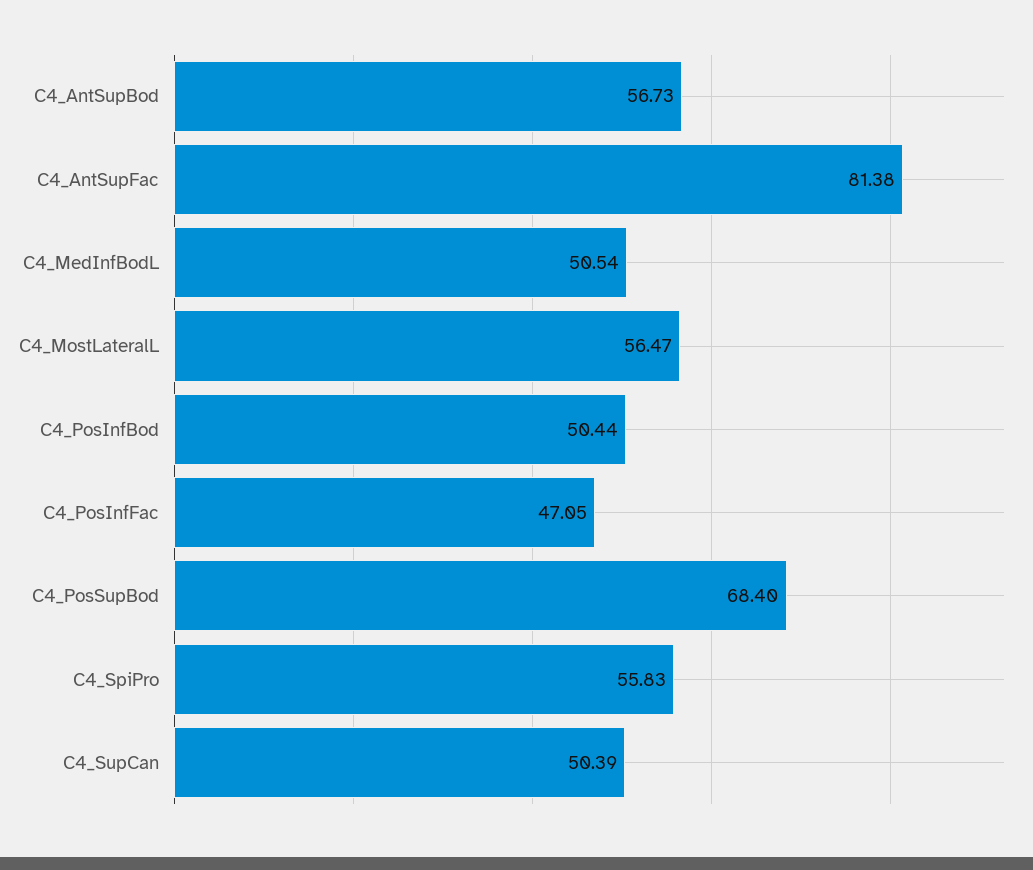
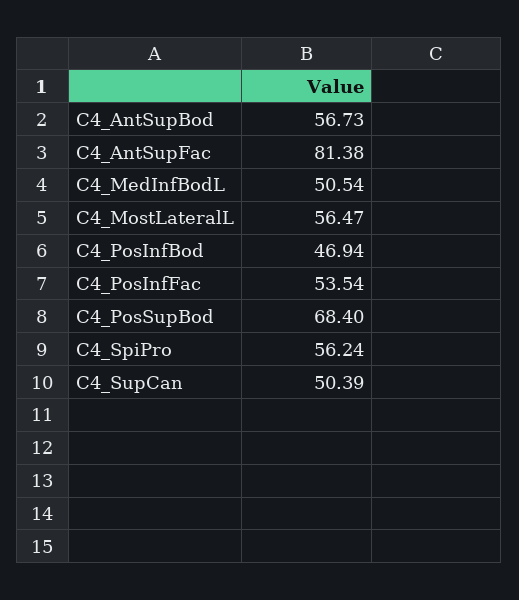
C4_PosInfBod: 50.44 -> 46.94
C4_PosInfFac: 47.05 -> 53.54
C4_SpiPro: 55.83 -> 56.24

